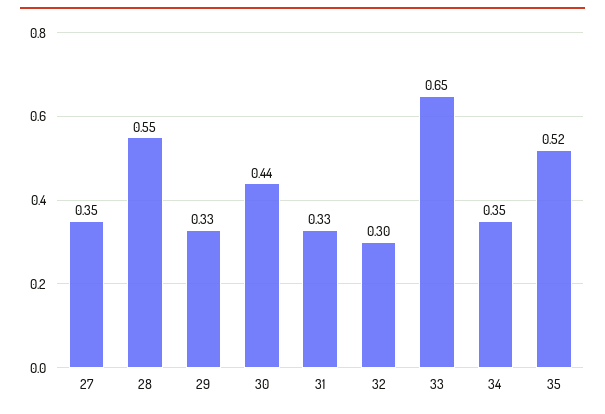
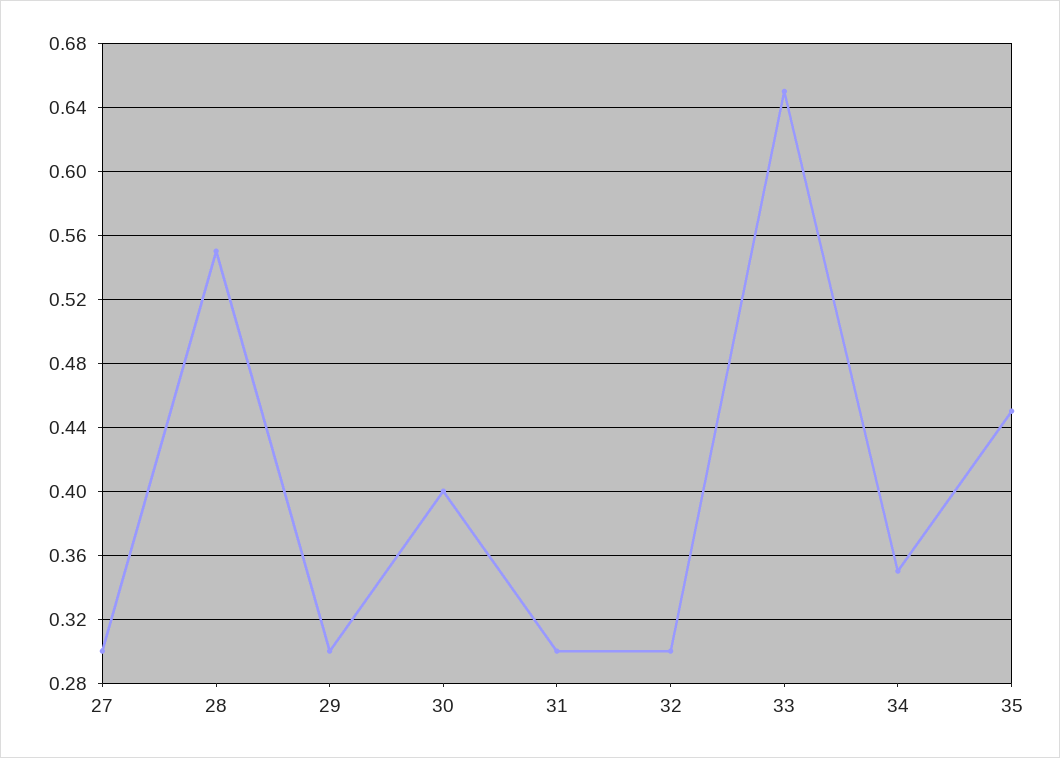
27: 0.35 -> 0.3
29: 0.33 -> 0.3
30: 0.44 -> 0.4
31: 0.33 -> 0.3
35: 0.52 -> 0.45

